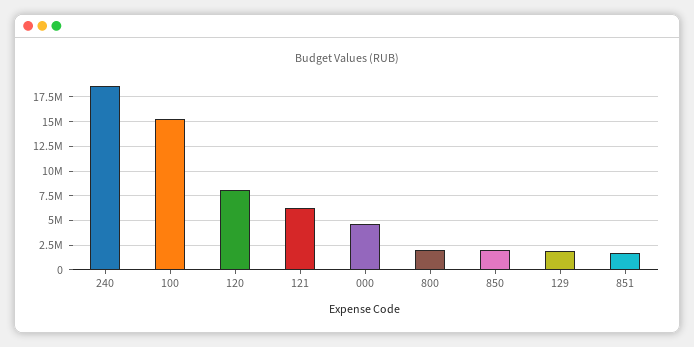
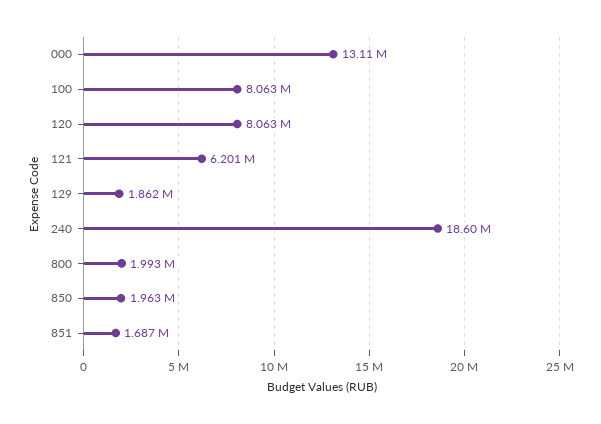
100: 15000000 -> 8063000
000: 5000000 -> 13110000

